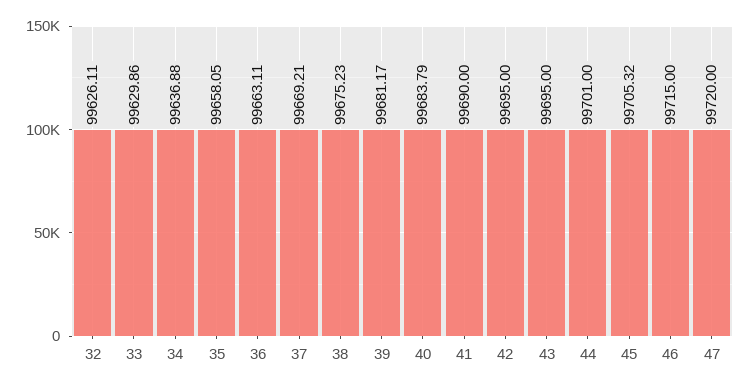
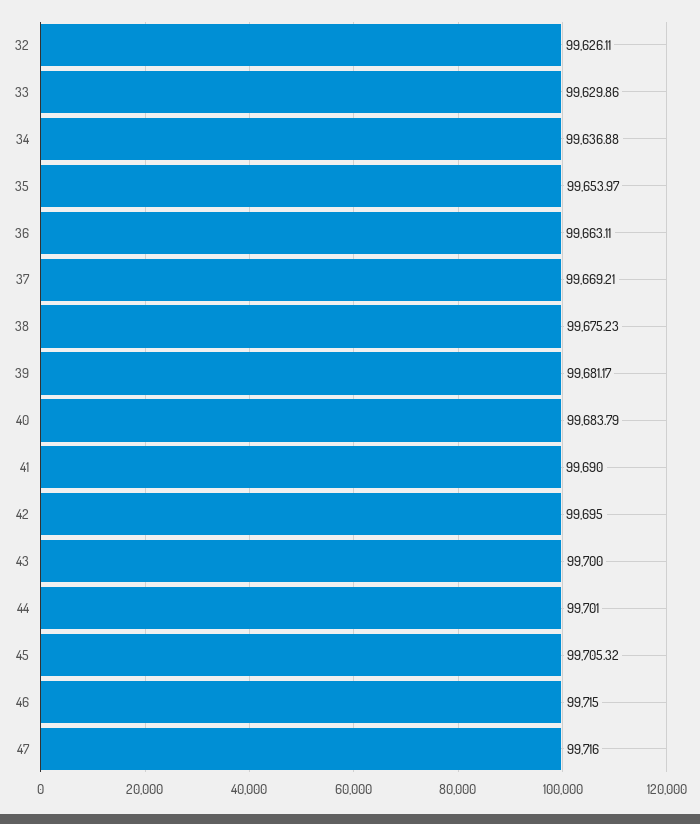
35: 99658.05 -> 99653.97
43: 99695 -> 99700
47: 99720 -> 99716

